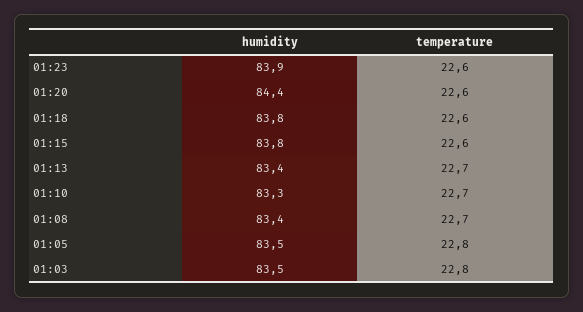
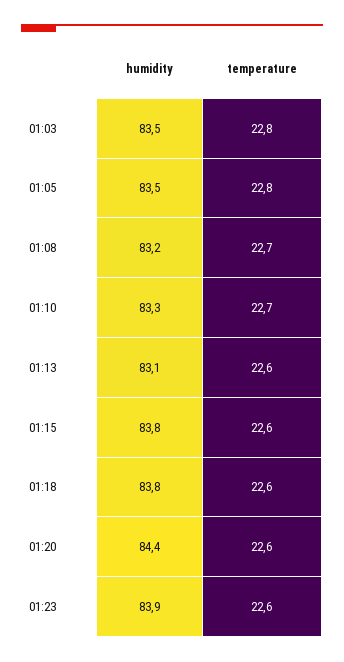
humidity, 01:13: 83.4 -> 83.1
temperature, 01:13: 22.7 -> 22.6
humidity, 01:08: 83.4 -> 83.2

